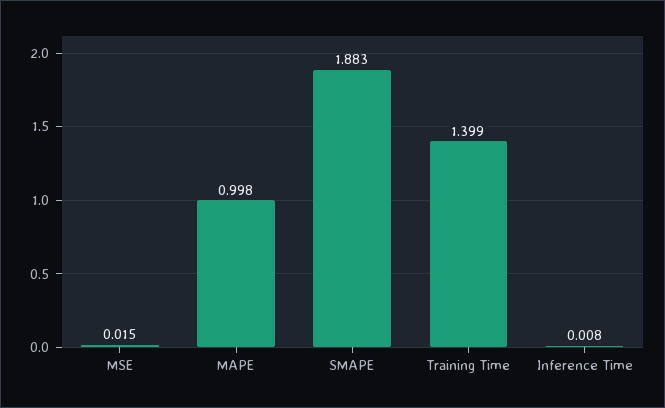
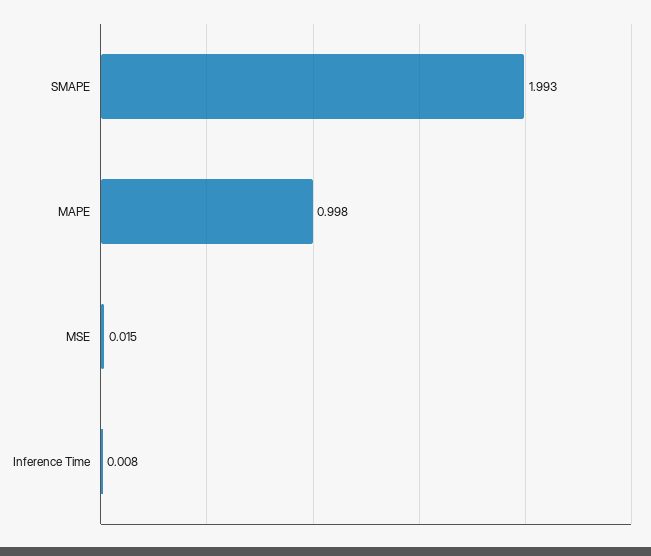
SMAPE: 1.883 -> 1.993
Training Time: 1.399 -> none

